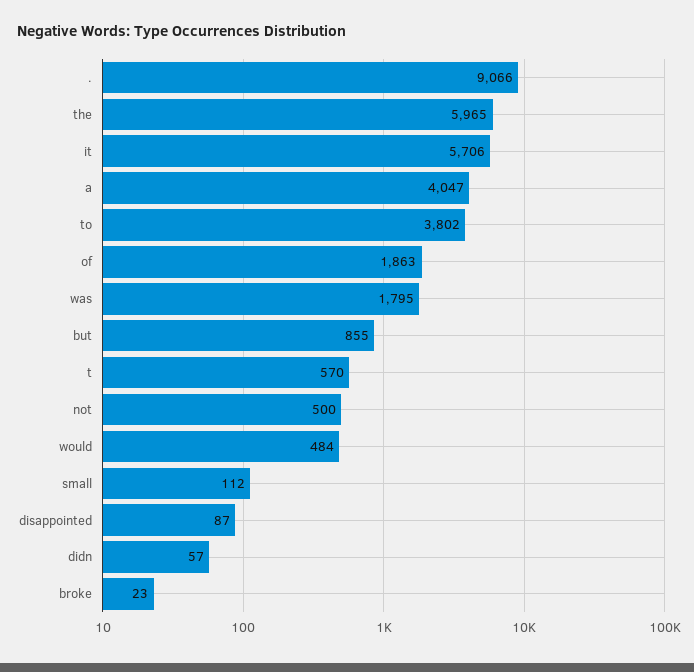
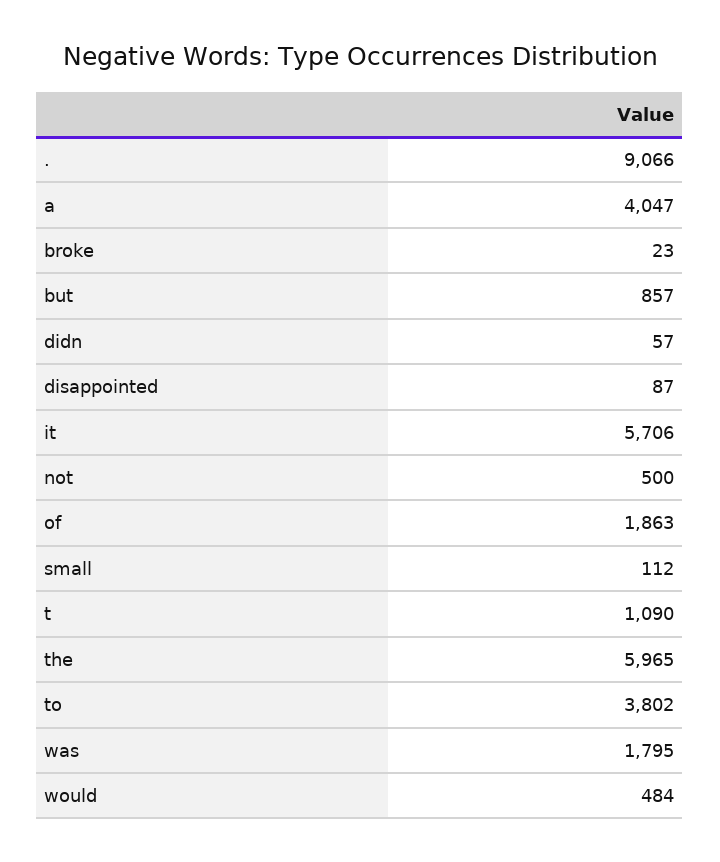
but: 855 -> 857
t: 570 -> 1090

